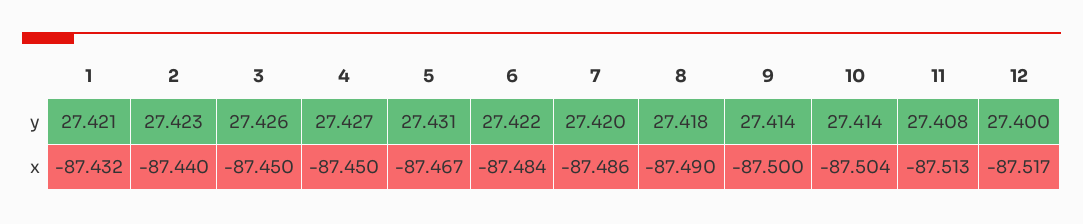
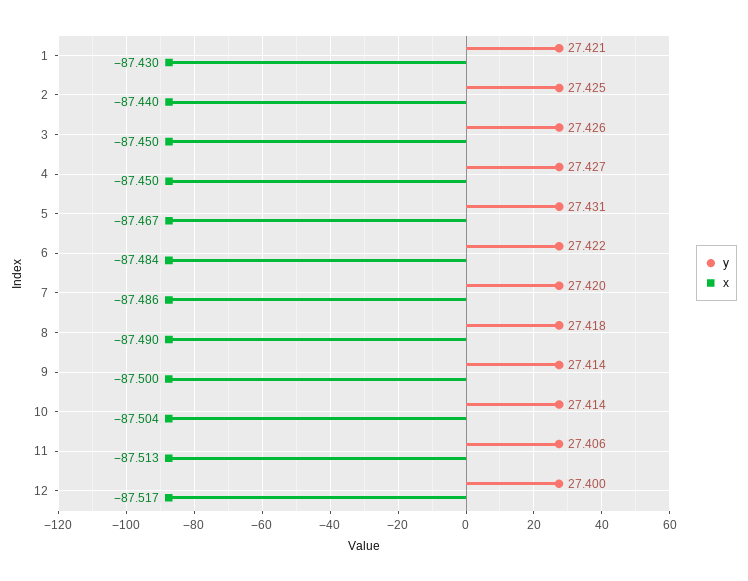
y, 2: 27.423 -> 27.425
y, 11: 27.408 -> 27.406
x, 1: -87.432 -> -87.43

